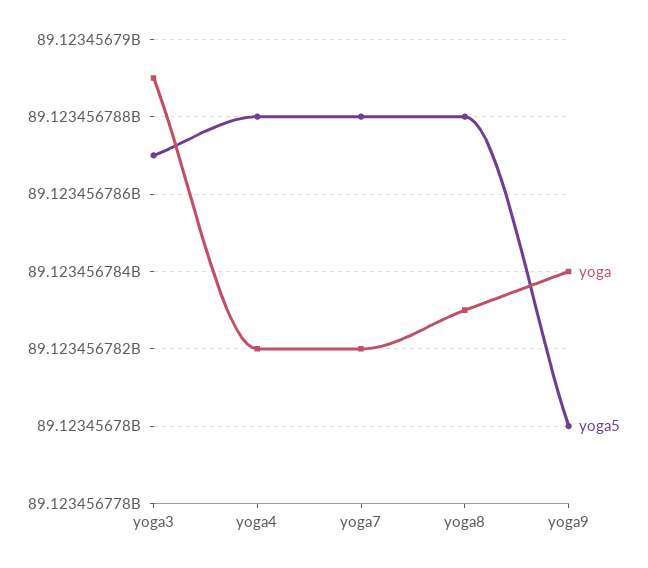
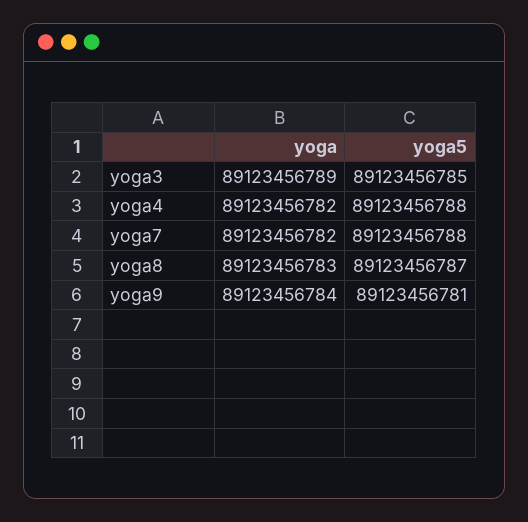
yoga5, yoga3: 89123456787 -> 89123456785
yoga5, yoga8: 89123456788 -> 89123456787
yoga5, yoga9: 89123456780 -> 89123456781

